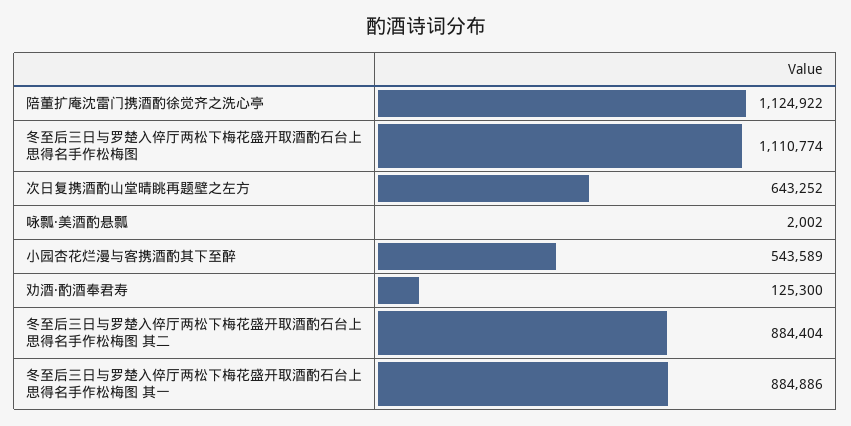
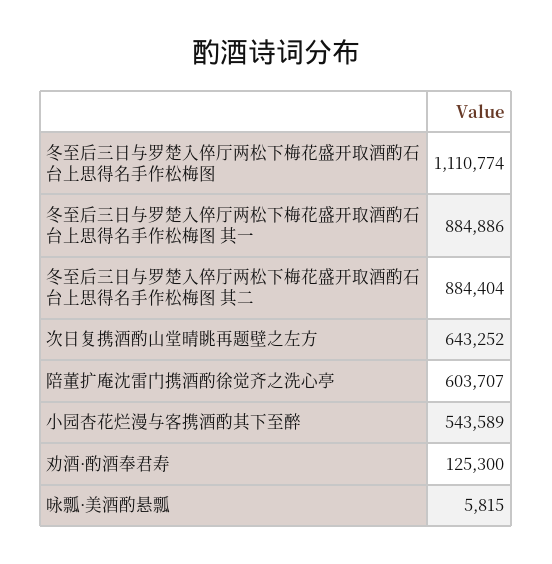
陪董扩庵沈雷门携酒酌徐觉齐之洗心亭: 1124922 -> 603707
咏瓢·美酒酌悬瓢: 2002 -> 5815

